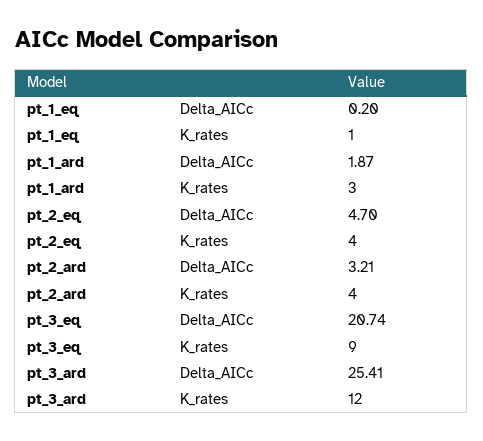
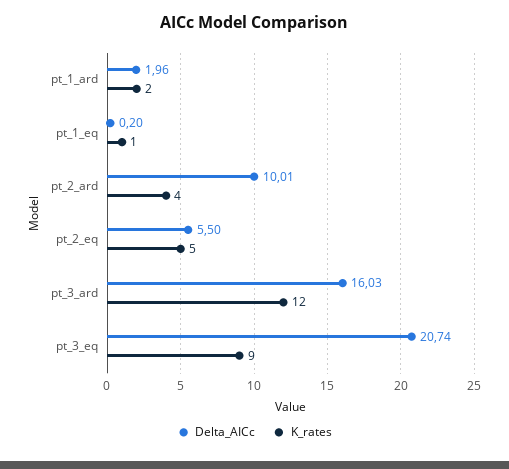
Delta_AICc, pt_1_ard: 1.87 -> 1.96
K_rates, pt_1_ard: 3 -> 2
Delta_AICc, pt_2_eq: 4.7 -> 5.5
K_rates, pt_2_eq: 4 -> 5
Delta_AICc, pt_2_ard: 3.21 -> 10.01
Delta_AICc, pt_3_ard: 25.41 -> 16.03

